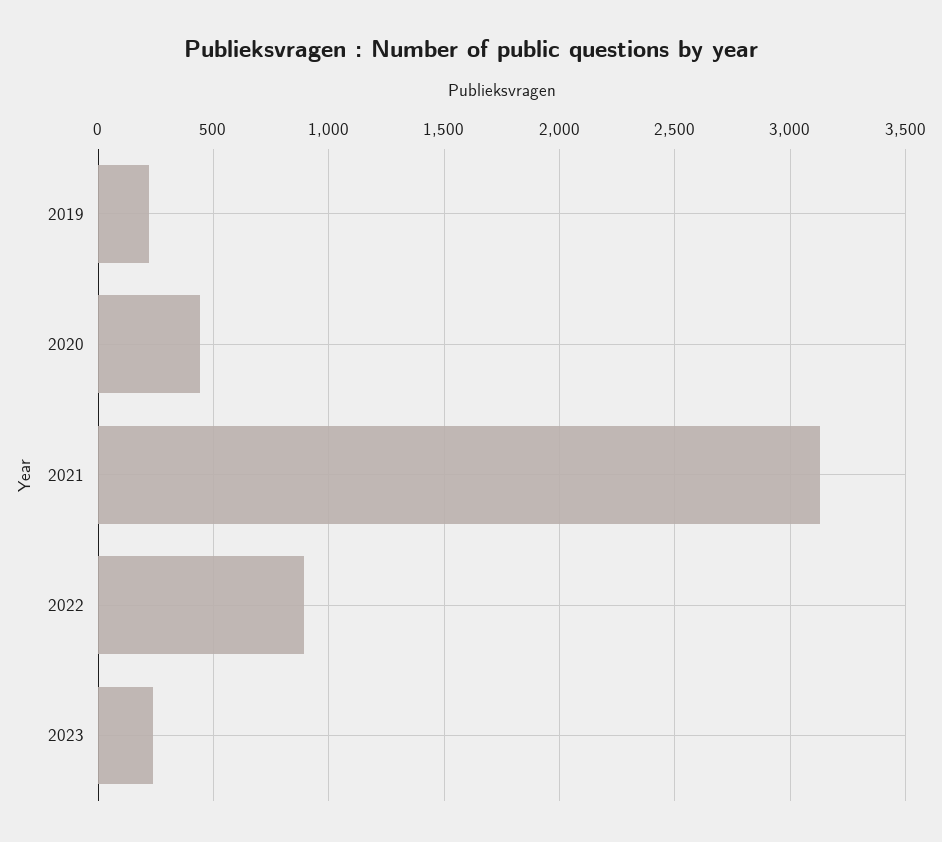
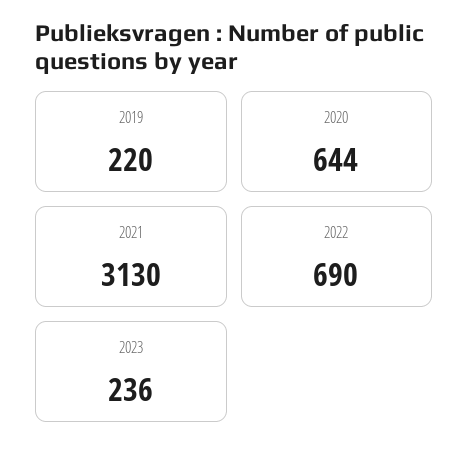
2020: 450 -> 644
2022: 900 -> 690

